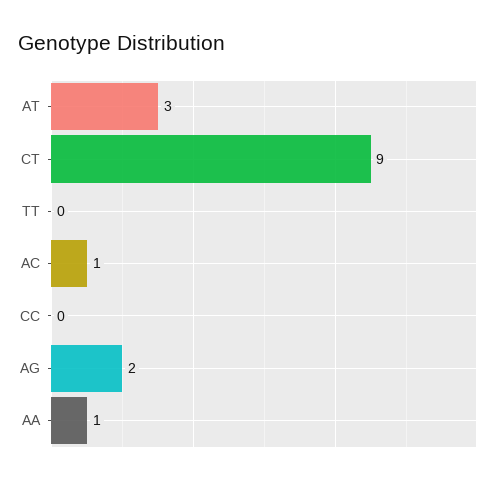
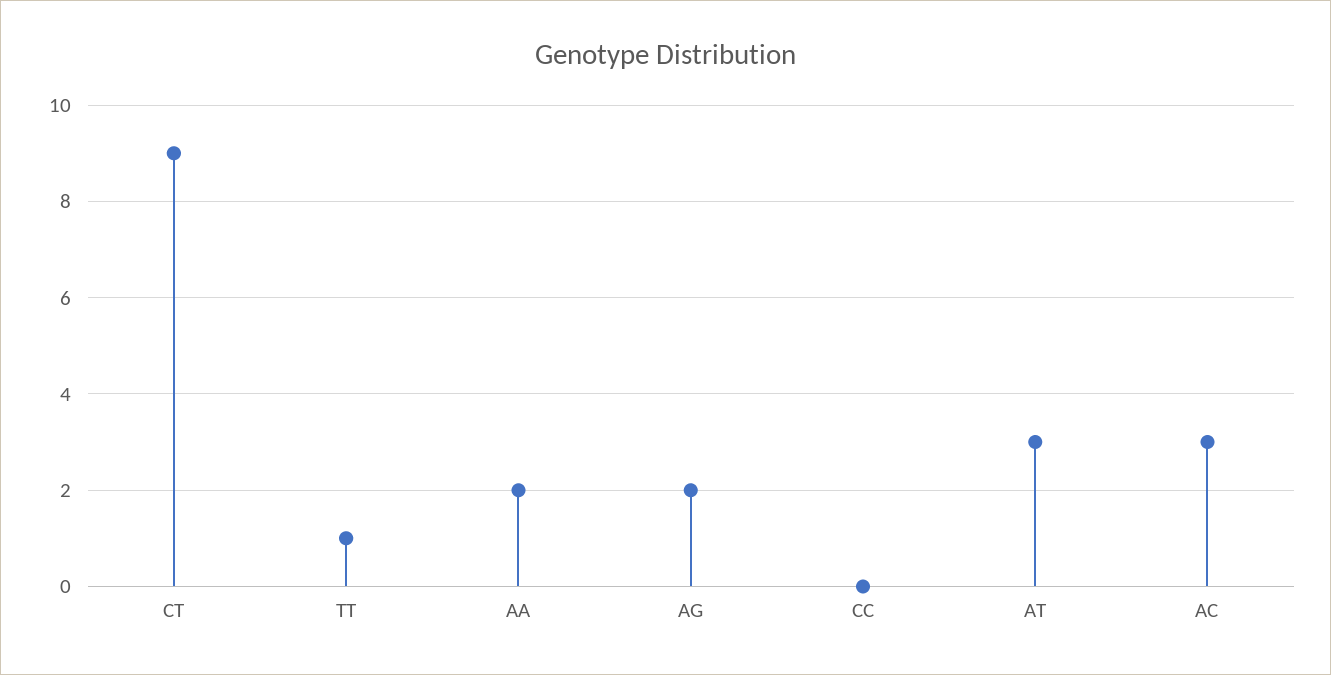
TT: 0 -> 1
AC: 1 -> 3
AA: 1 -> 2

